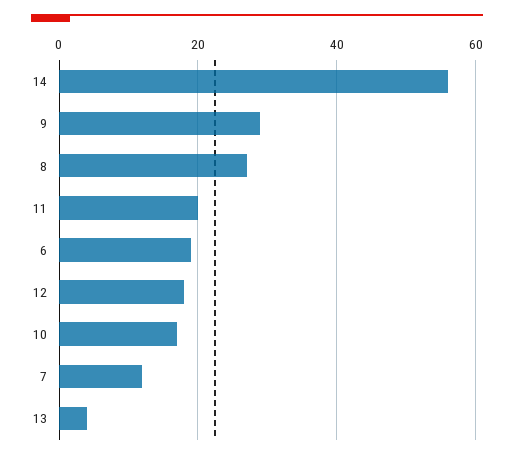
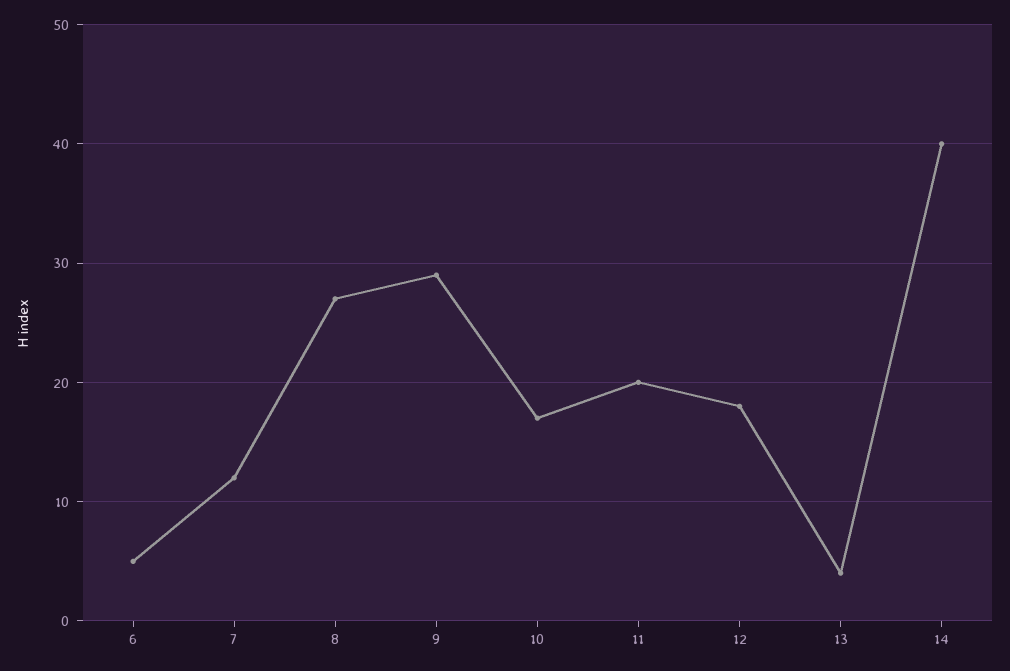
14: 55 -> 40
6: 20 -> 5

